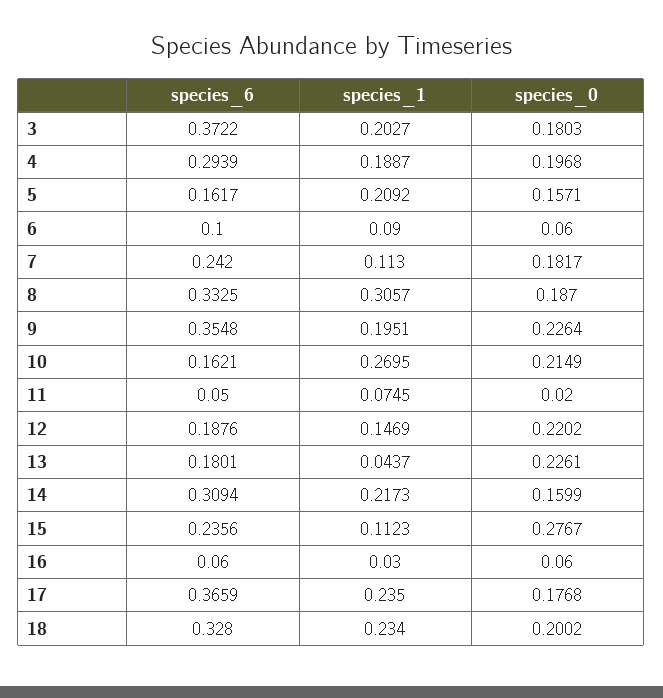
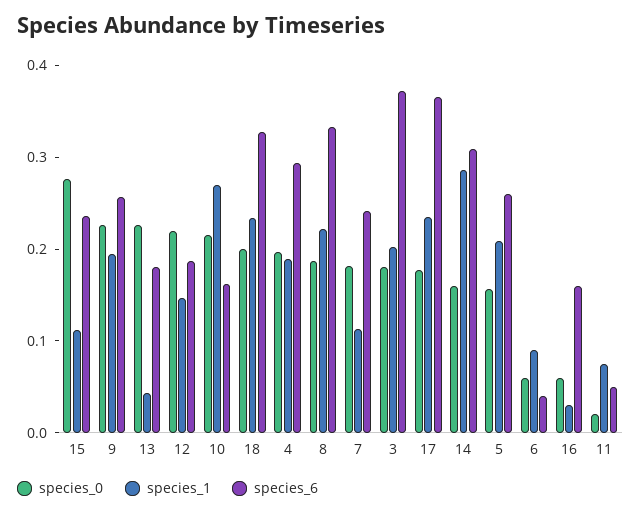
species_6, 5: 0.1617 -> 0.26
species_6, 6: 0.1 -> 0.04
species_1, 8: 0.3057 -> 0.22
species_6, 9: 0.3548 -> 0.26
species_1, 14: 0.2173 -> 0.28
species_6, 16: 0.06 -> 0.16

